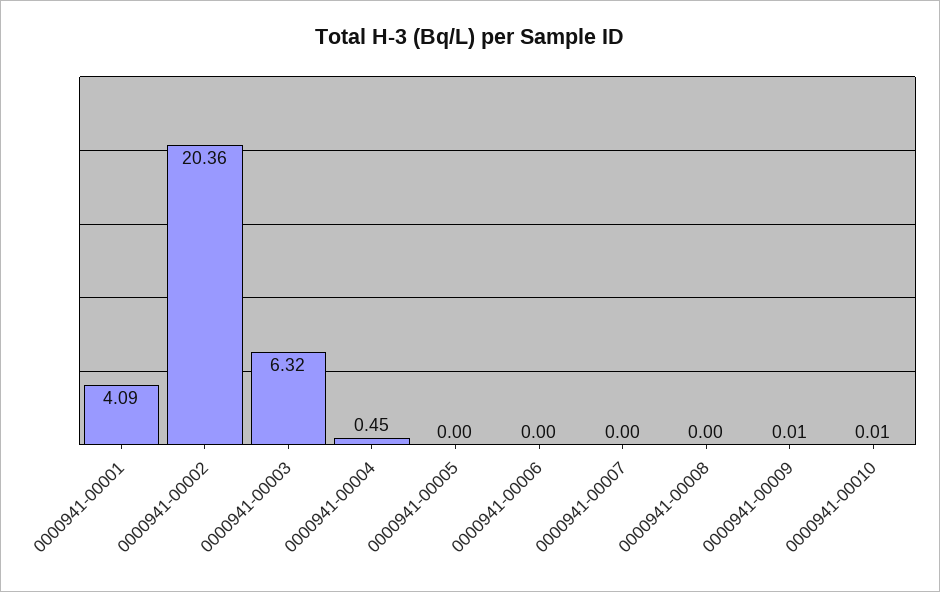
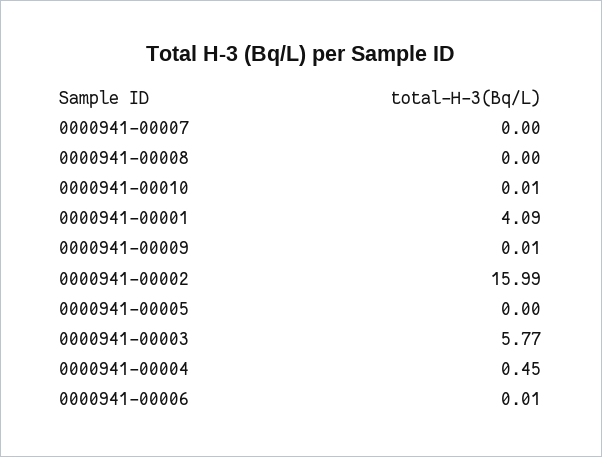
0000941-00002: 20.36 -> 15.99
0000941-00003: 6.32 -> 5.77
0000941-00006: 0 -> 0.01

